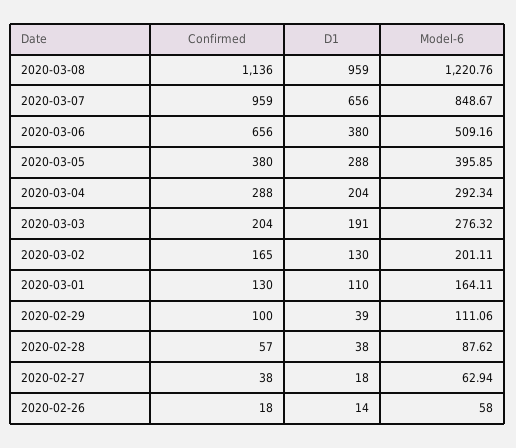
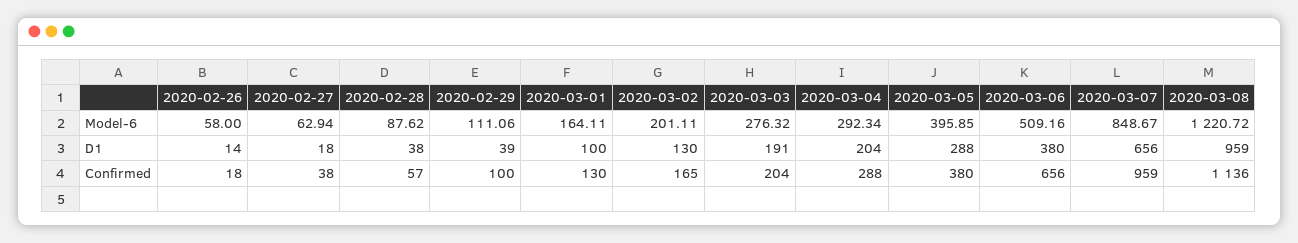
Model-6, 2020-03-08: 1220.76 -> 1220.72
D1, 2020-03-01: 110 -> 100

